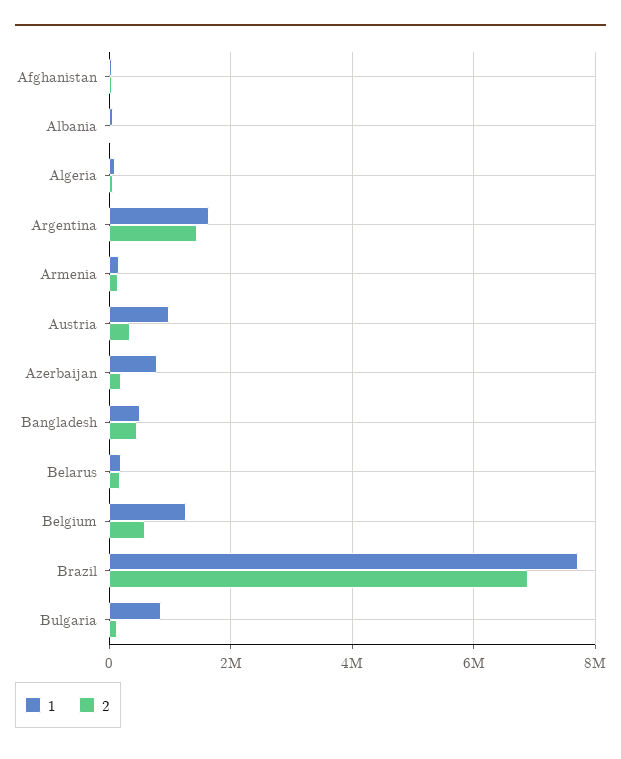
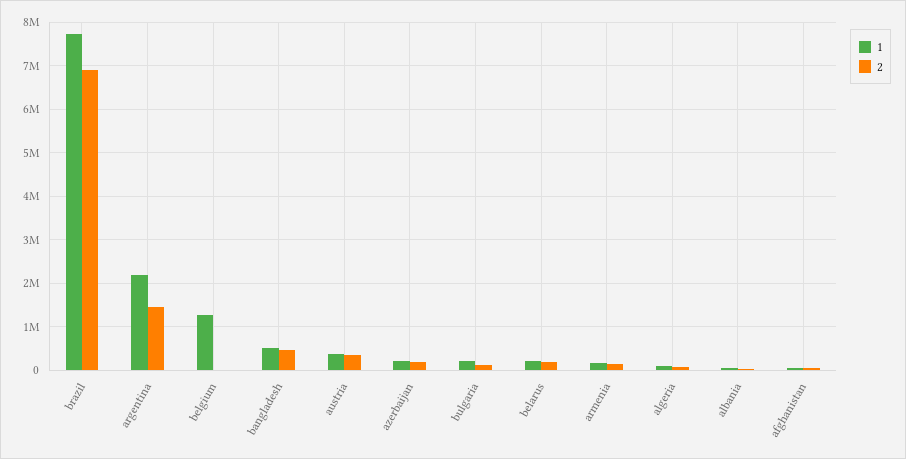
1, Argentina: 1600000 -> 2200000
1, Austria: 1000000 -> 400000
1, Azerbaijan: 800000 -> 200000
2, Belgium: 600000 -> 0
1, Bulgaria: 800000 -> 200000

